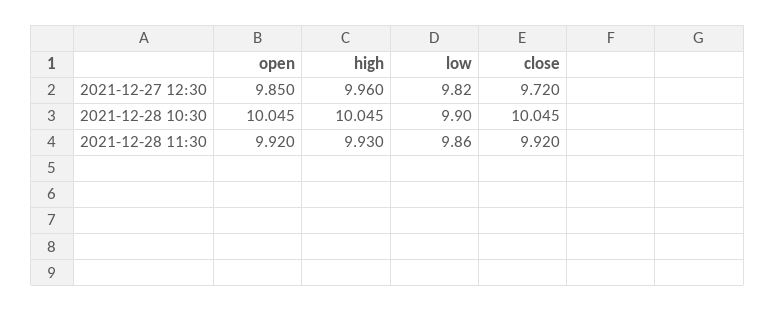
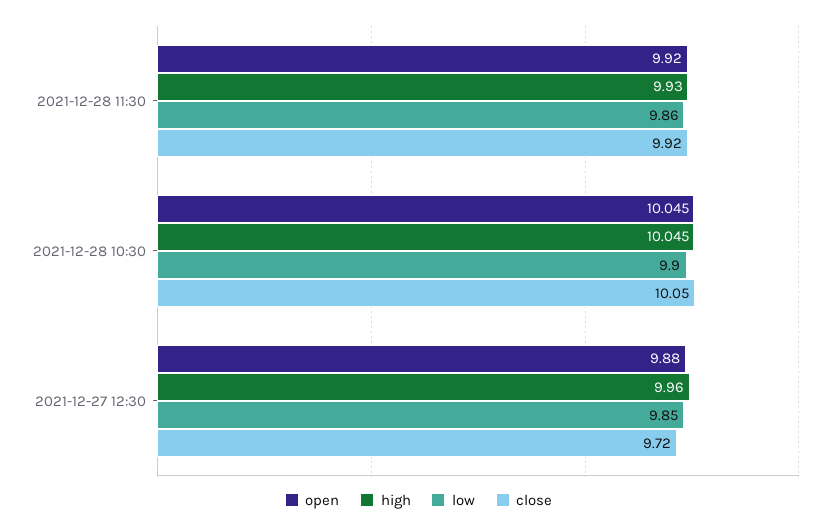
open, 2021-12-27 12:30: 9.85 -> 9.88
low, 2021-12-27 12:30: 9.82 -> 9.85

